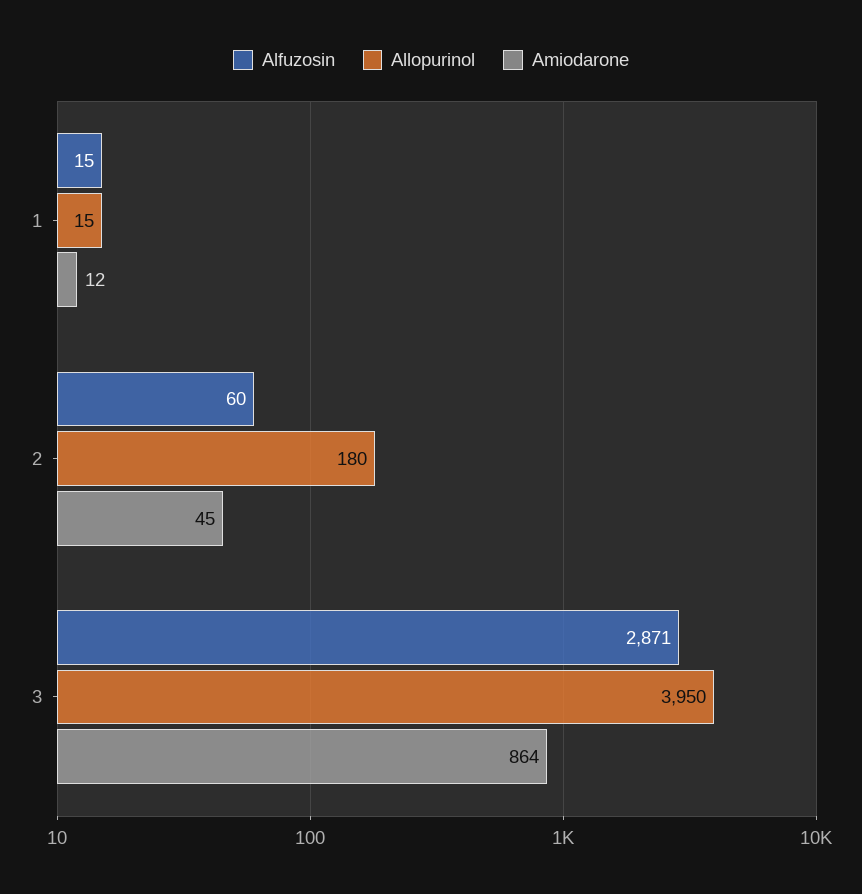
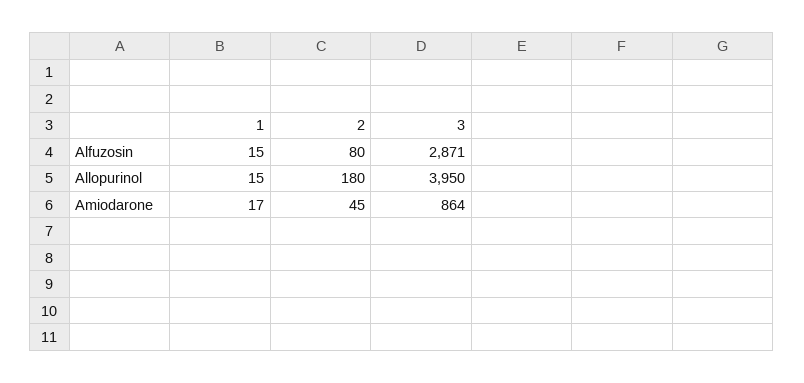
Amiodarone, 1: 12 -> 17
Alfuzosin, 2: 60 -> 80

